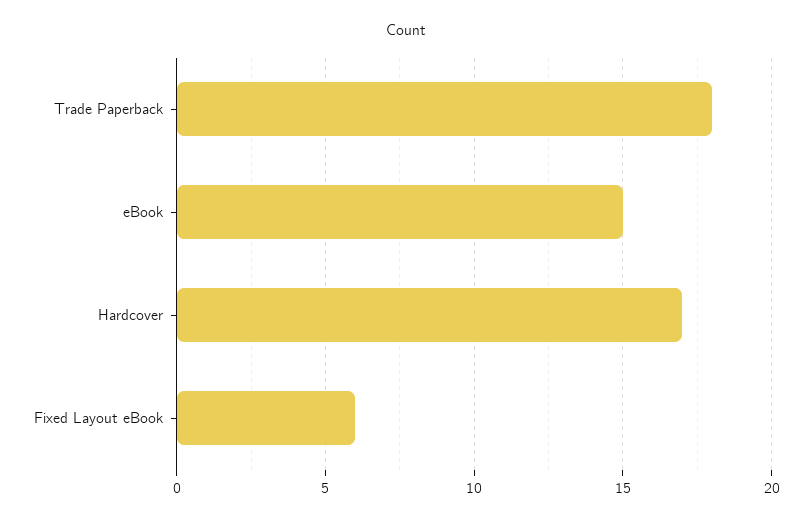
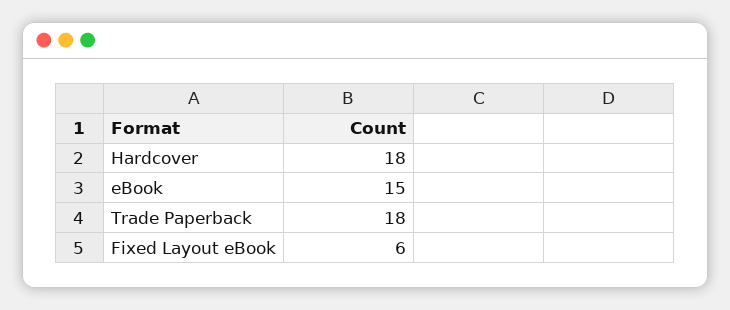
Hardcover: 17 -> 18

